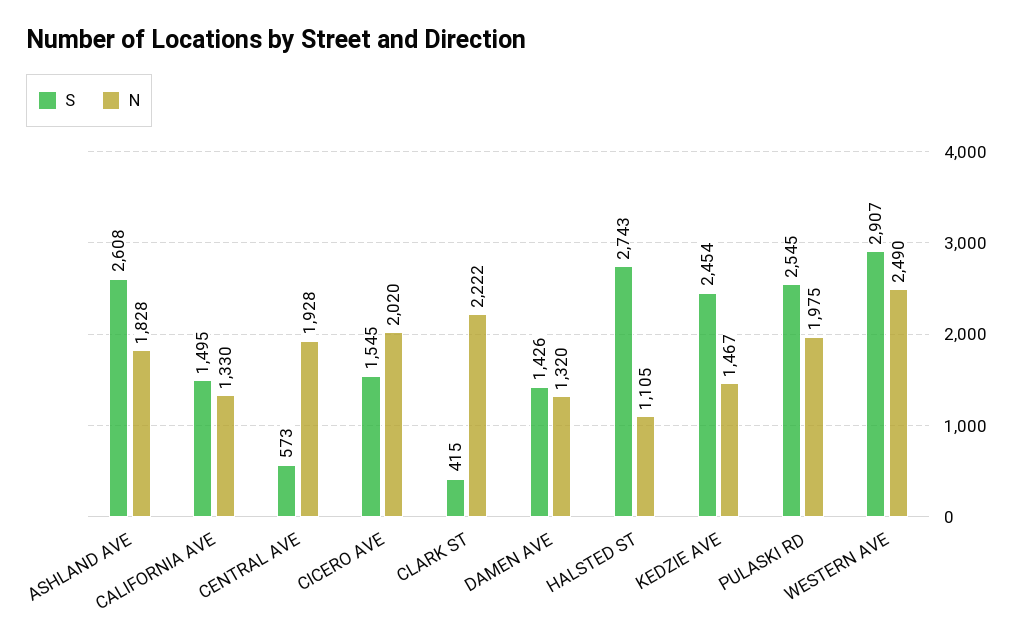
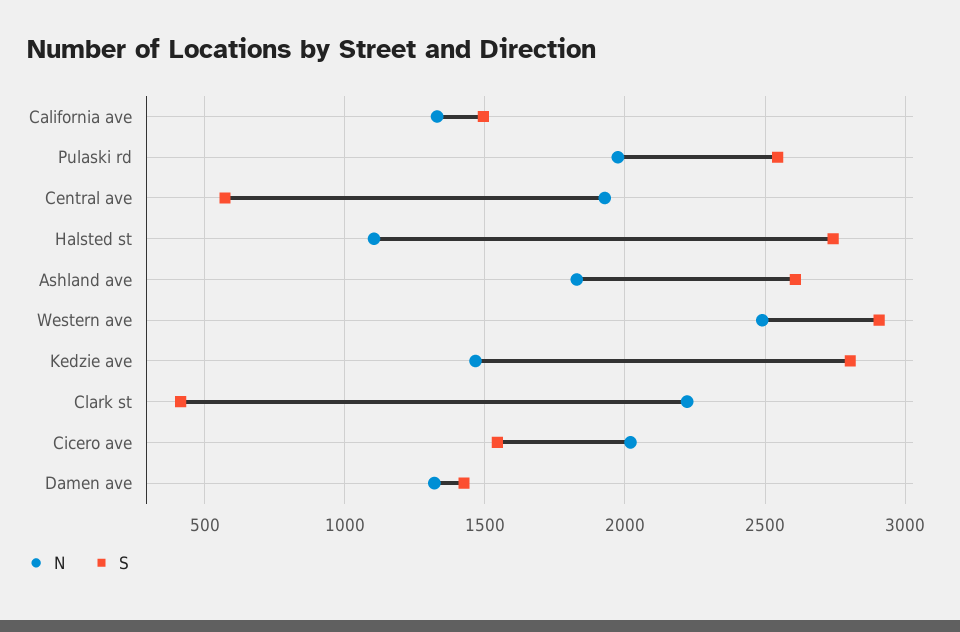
S, KEDZIE AVE: 2454 -> 2800

